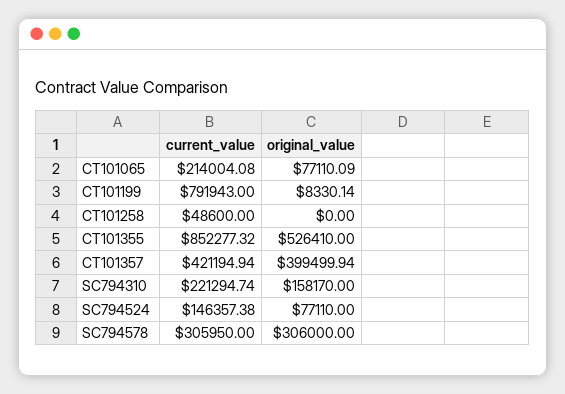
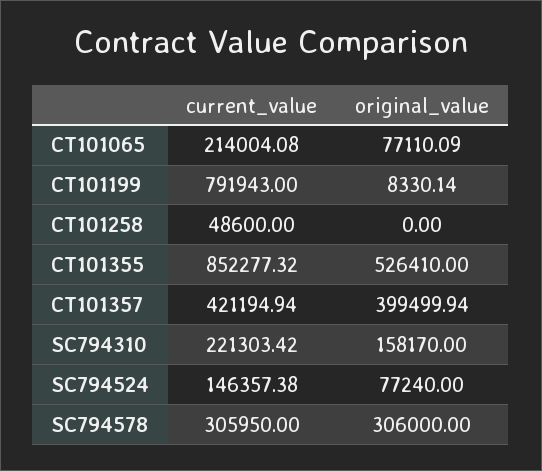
current_value, SC794310: 221294.74 -> 221303.42
original_value, SC794524: 77110 -> 77240

